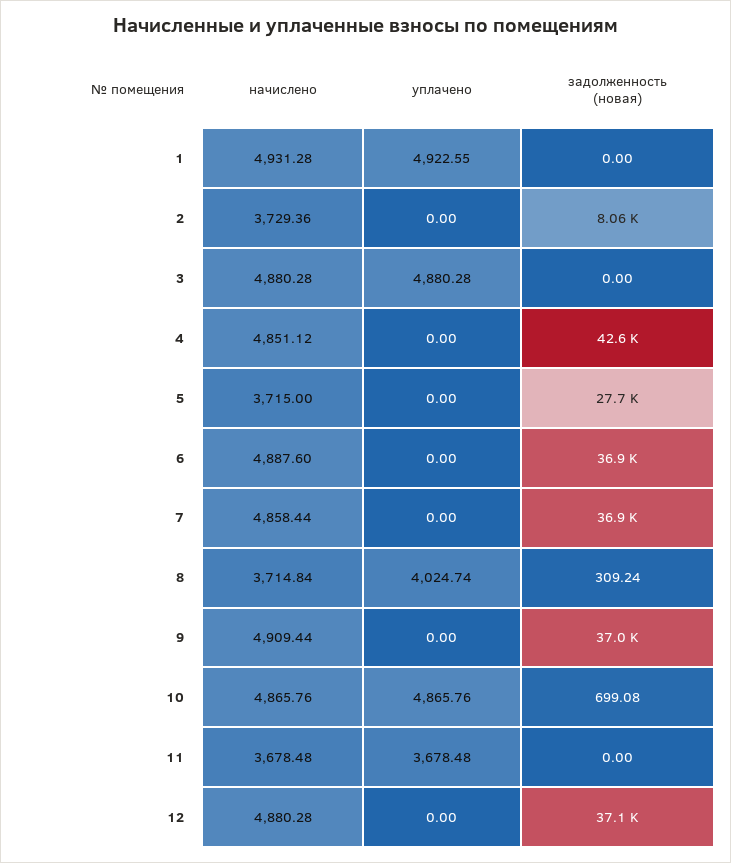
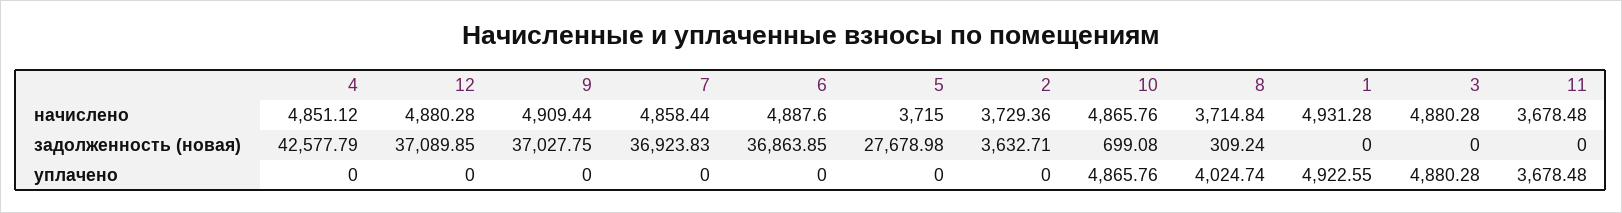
задолженность (новая), 2: 8060 -> 3632.71

